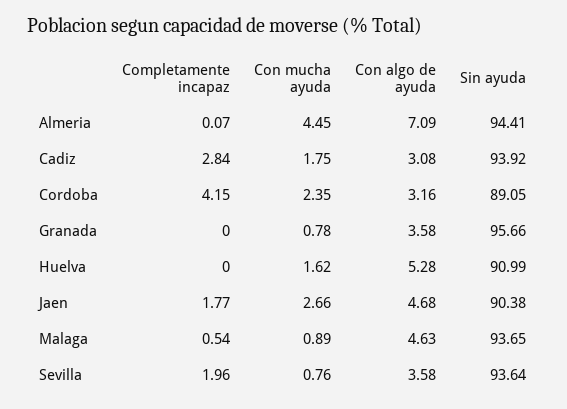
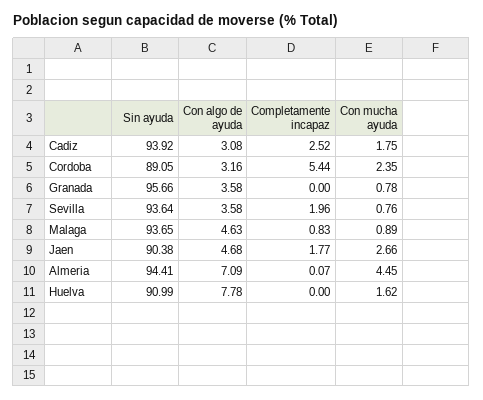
Completamente incapaz, Cadiz: 2.84 -> 2.52
Completamente incapaz, Cordoba: 4.15 -> 5.44
Con algo de ayuda, Huelva: 5.28 -> 7.78
Completamente incapaz, Malaga: 0.54 -> 0.83

